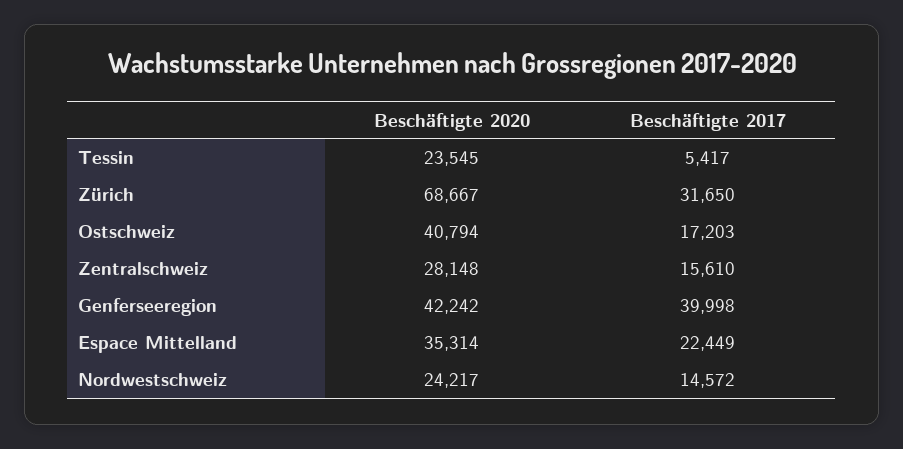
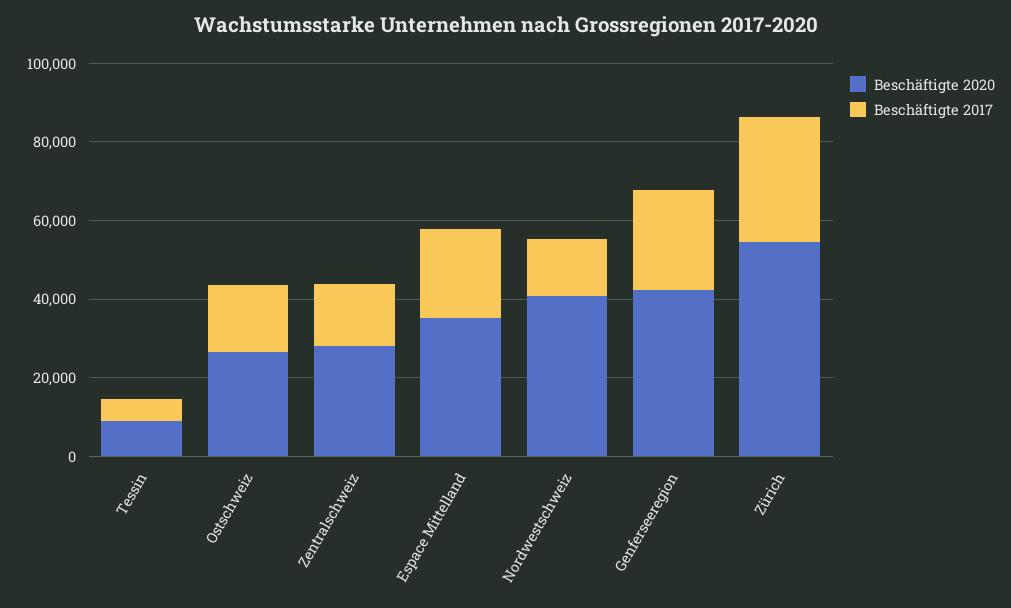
Beschäftigte 2020, Tessin: 23545 -> 10000
Beschäftigte 2020, Zürich: 68667 -> 55000
Beschäftigte 2020, Ostschweiz: 40794 -> 25000
Beschäftigte 2017, Genferseeregion: 39998 -> 25000
Beschäftigte 2020, Nordwestschweiz: 24217 -> 40000

